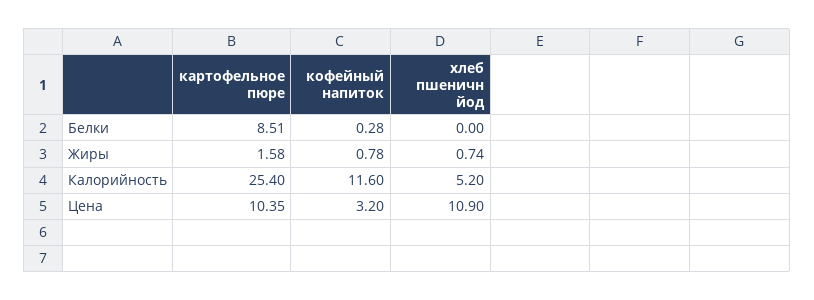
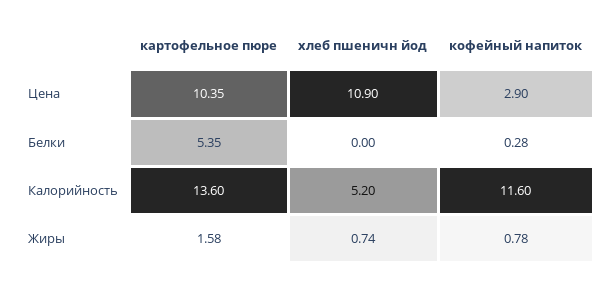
картофельное пюре, Белки: 8.51 -> 5.35
картофельное пюре, Калорийность: 25.4 -> 13.6
кофейный напиток, Цена: 3.2 -> 2.9

